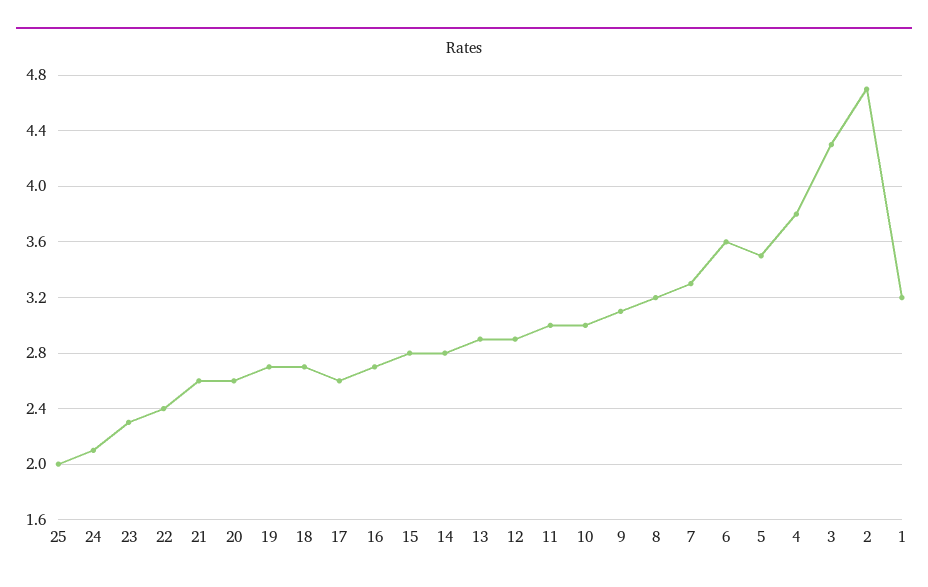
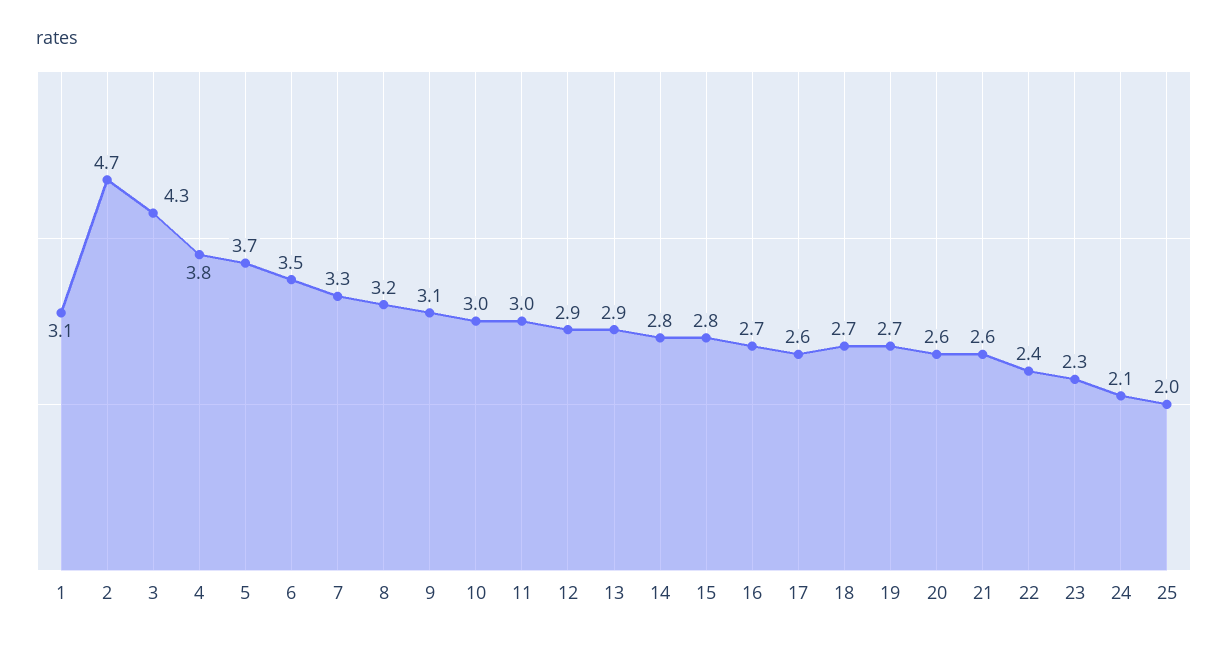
6: 3.6 -> 3.5
5: 3.5 -> 3.7
1: 3.2 -> 3.1

